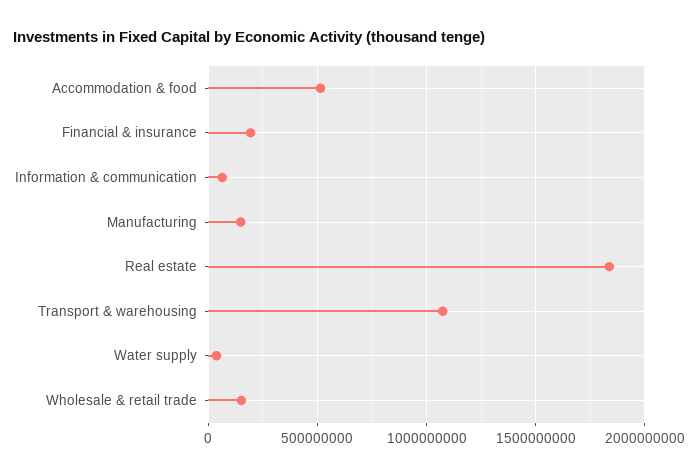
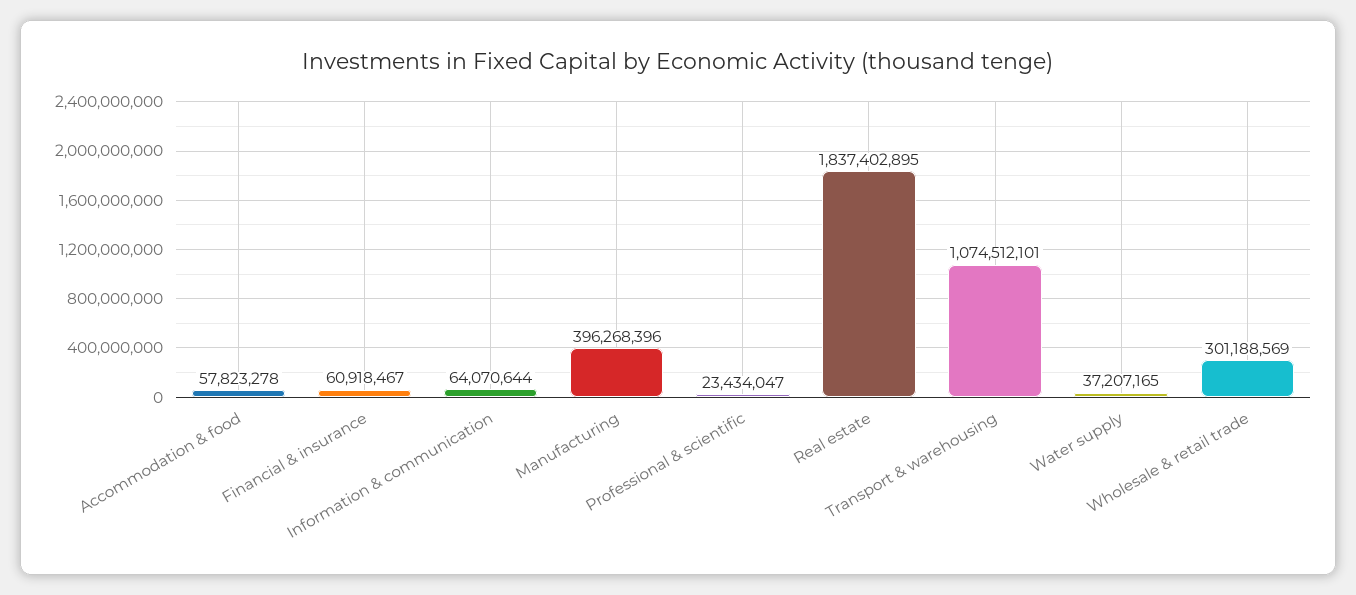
Accommodation & food: 500000000 -> 57823278
Financial & insurance: 200000000 -> 60918467
Manufacturing: 150000000 -> 396268396
Wholesale & retail trade: 150000000 -> 301188569
Professional & scientific: none -> 23434047

